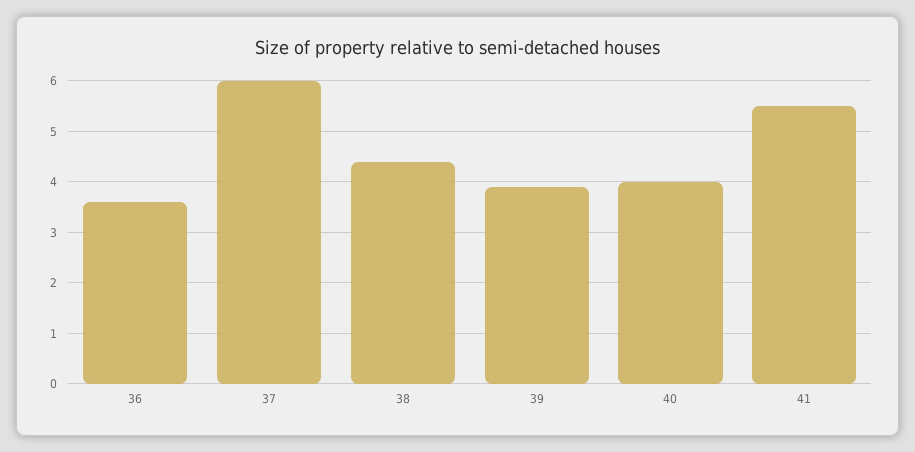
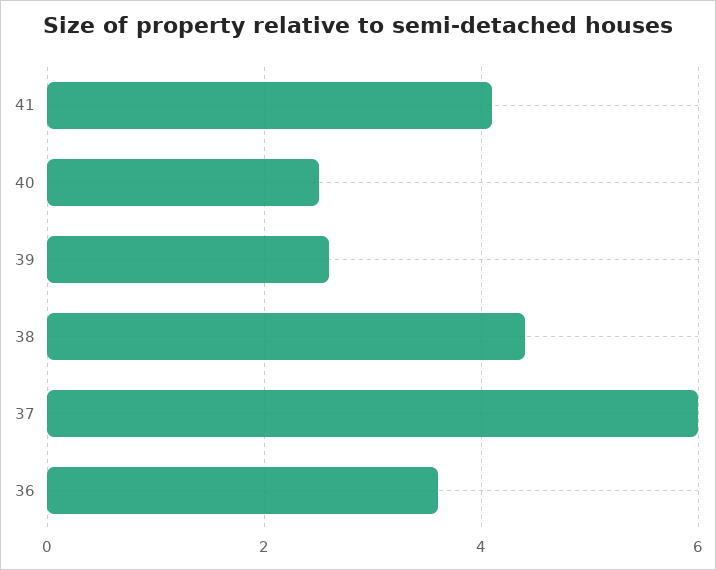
39: 4 -> 2.5
40: 4 -> 2.5
41: 5.5 -> 4

